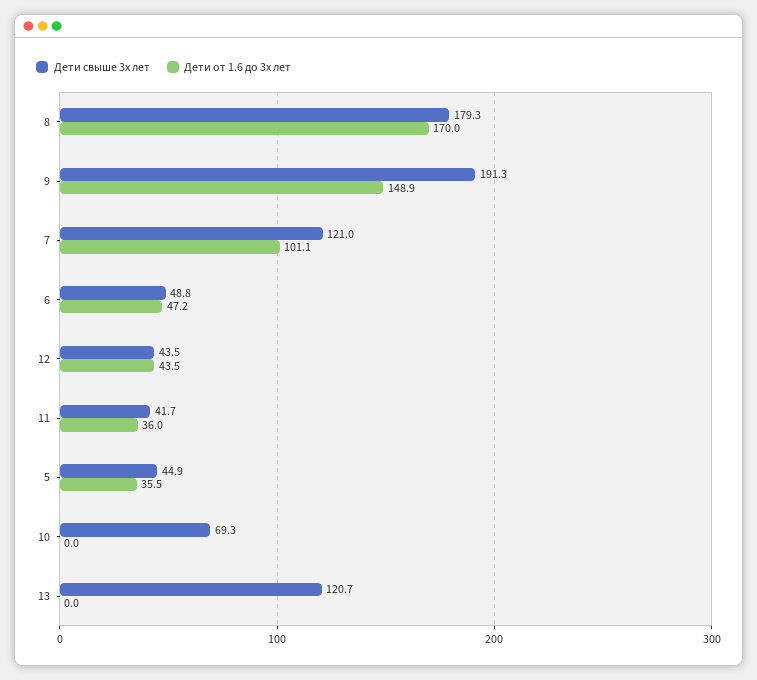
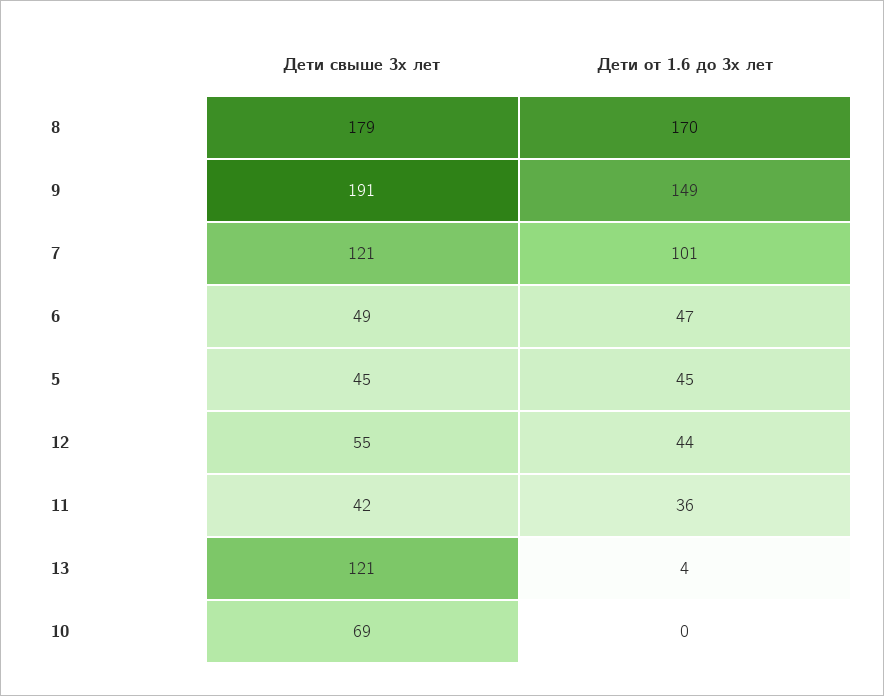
Дети свыше 3х лет, 12: 43.5 -> 55
Дети от 1.6 до 3х лет, 5: 35.5 -> 45
Дети от 1.6 до 3х лет, 13: 0 -> 4

